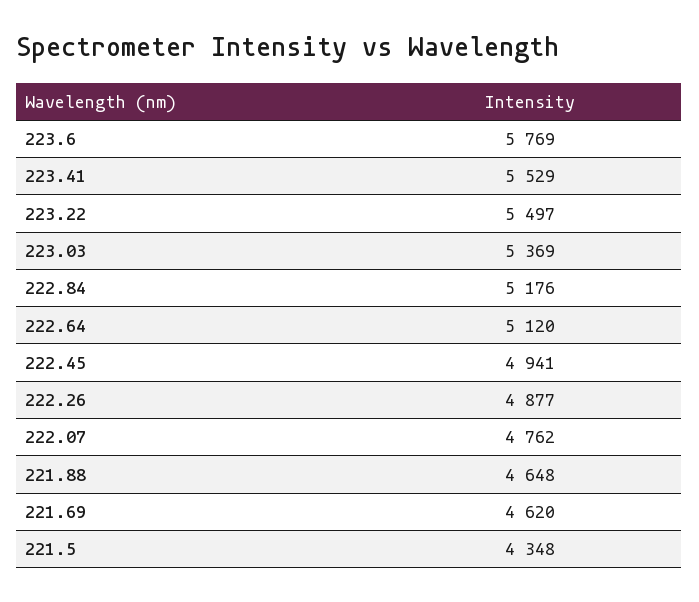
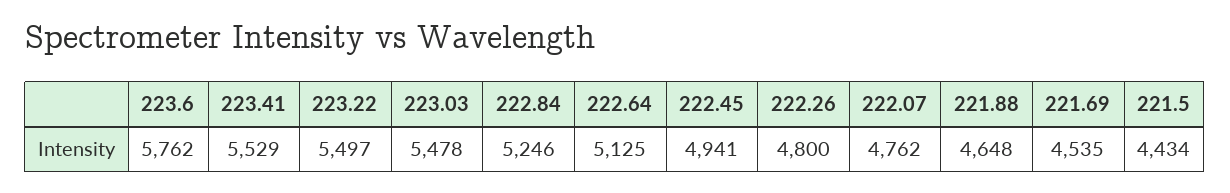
223.6: 5769 -> 5762
223.03: 5369 -> 5478
222.84: 5176 -> 5246
222.64: 5120 -> 5125
222.26: 4877 -> 4800
221.69: 4620 -> 4535
221.5: 4348 -> 4434

